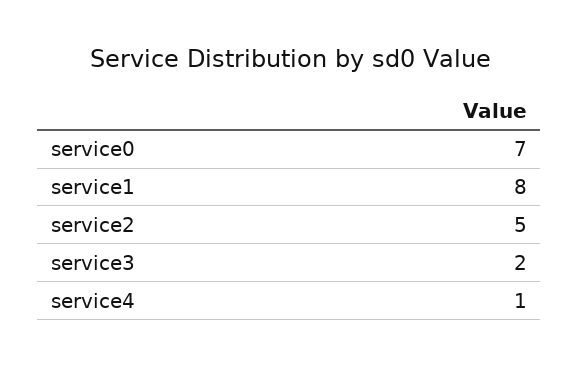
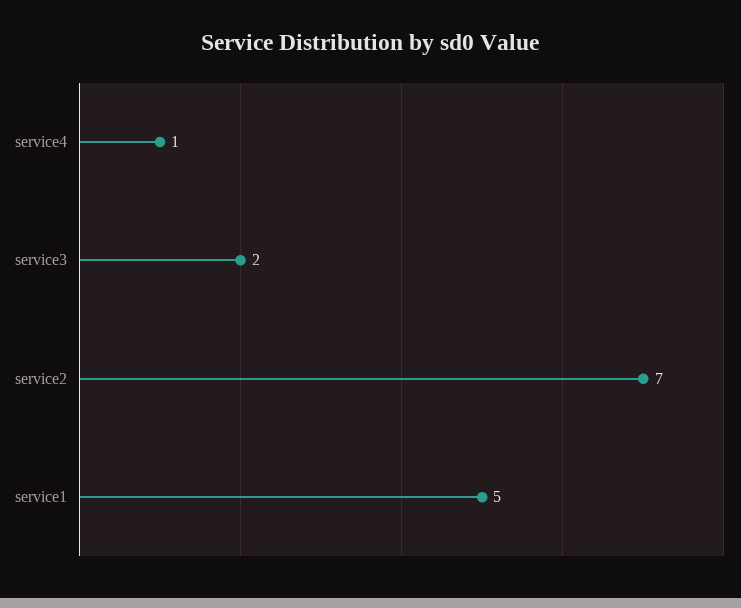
service0: 7 -> none
service1: 8 -> 5
service2: 5 -> 7

